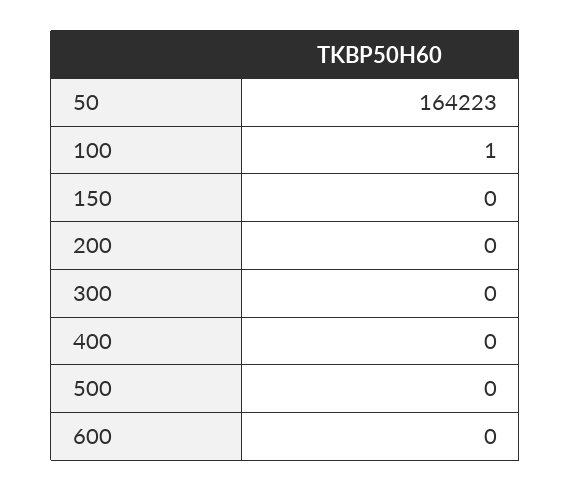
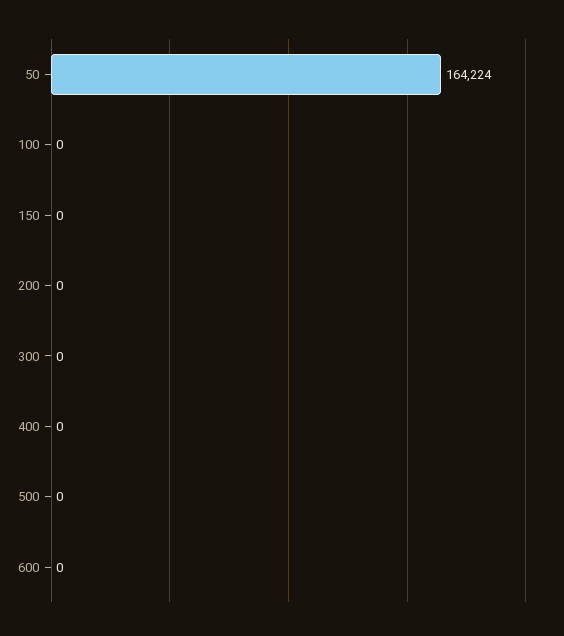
50: 164223 -> 164224
100: 1 -> 0

